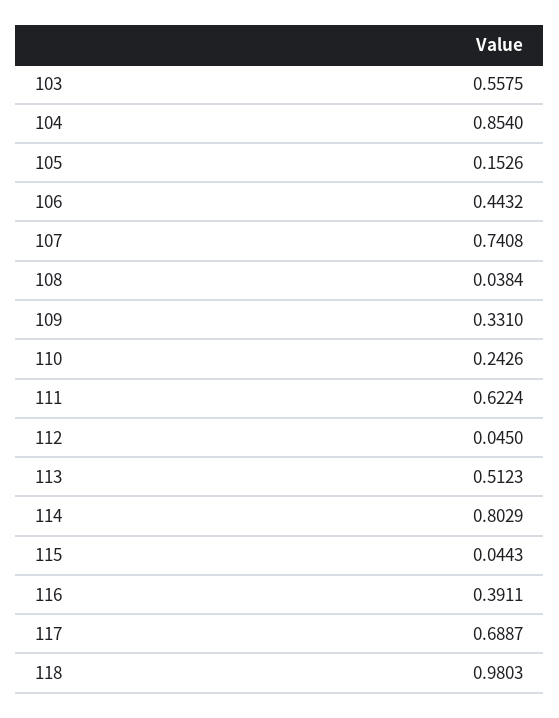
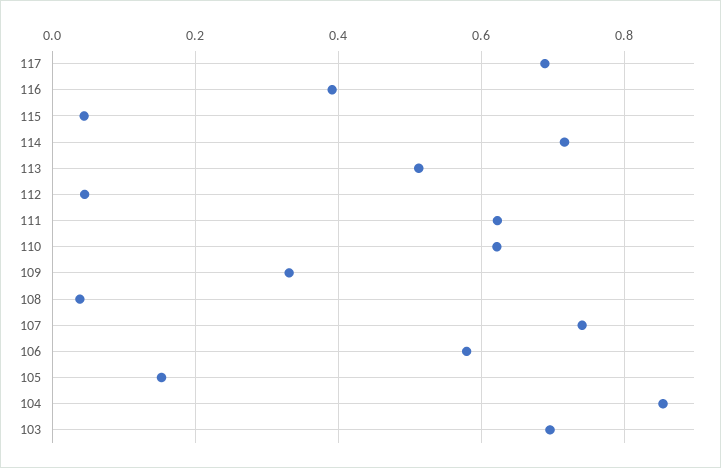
103: 0.5575 -> 0.7
106: 0.4432 -> 0.58
110: 0.2426 -> 0.62
114: 0.8029 -> 0.72
118: 0.9803 -> none

